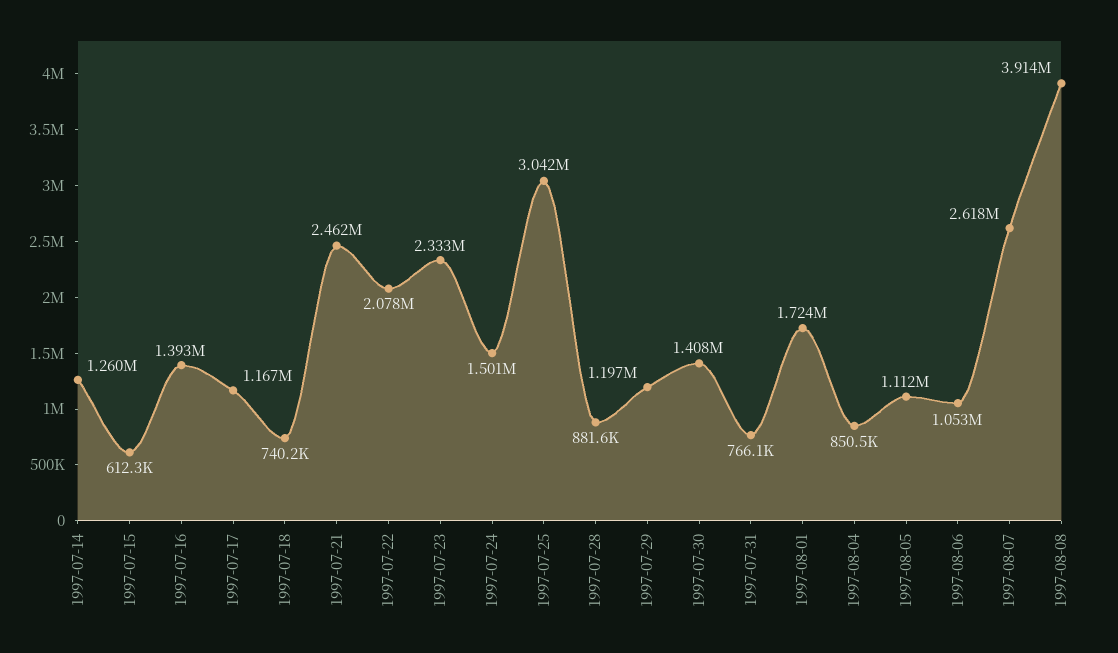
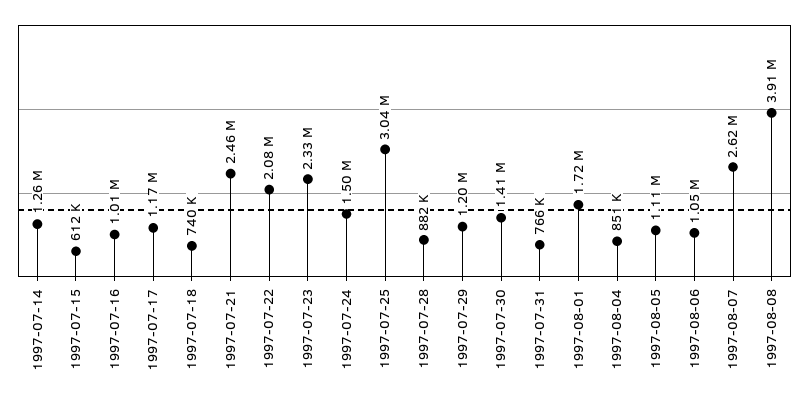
1997-07-16: 1393000 -> 1010000

